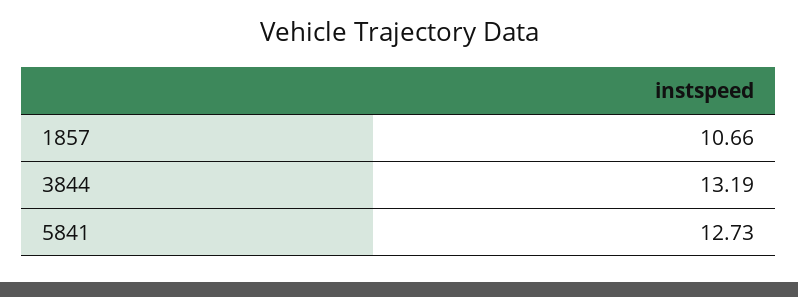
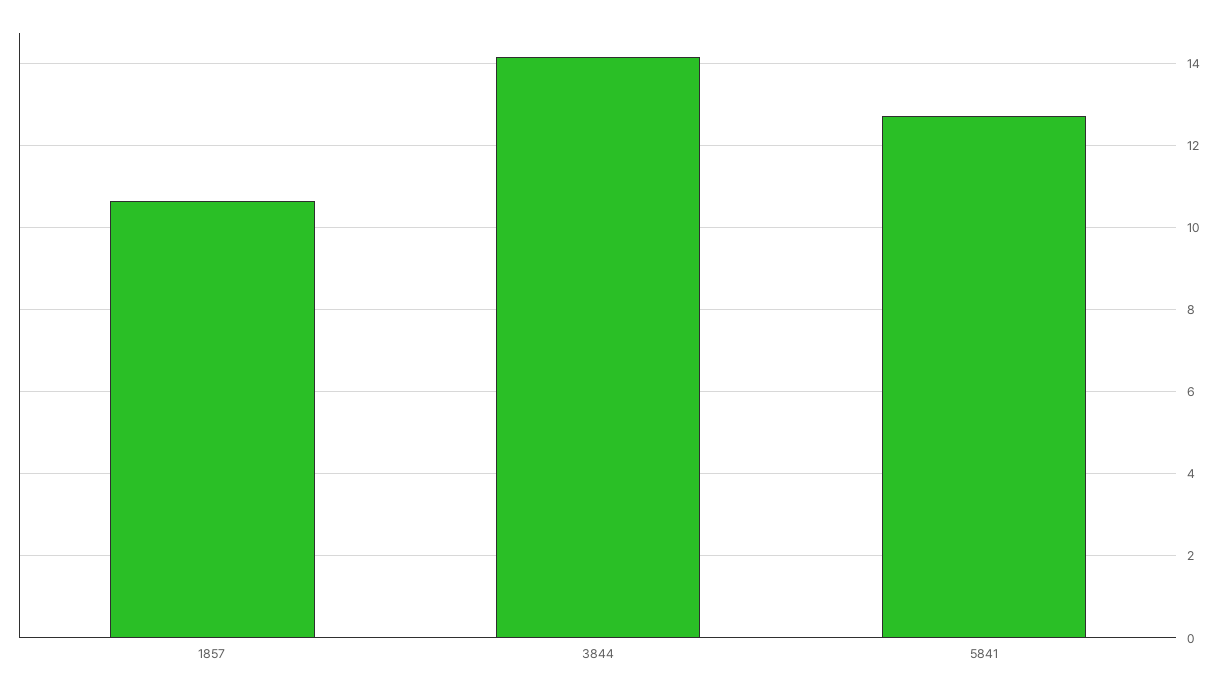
3844: 13.19 -> 14.2

